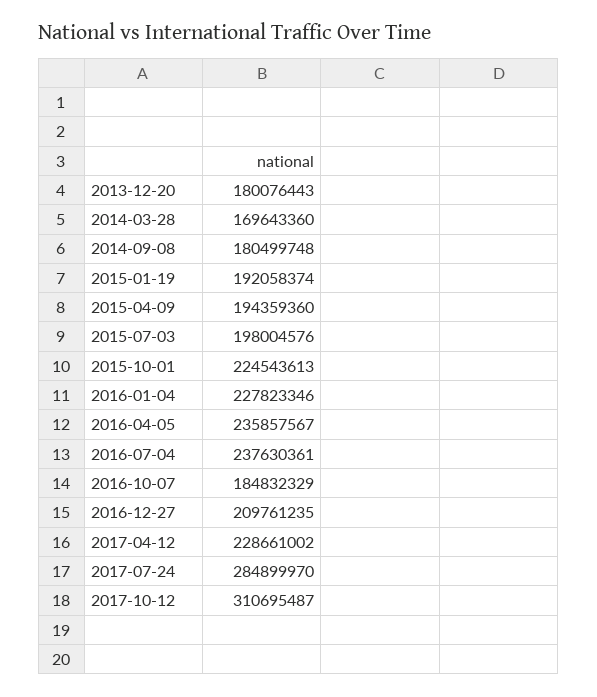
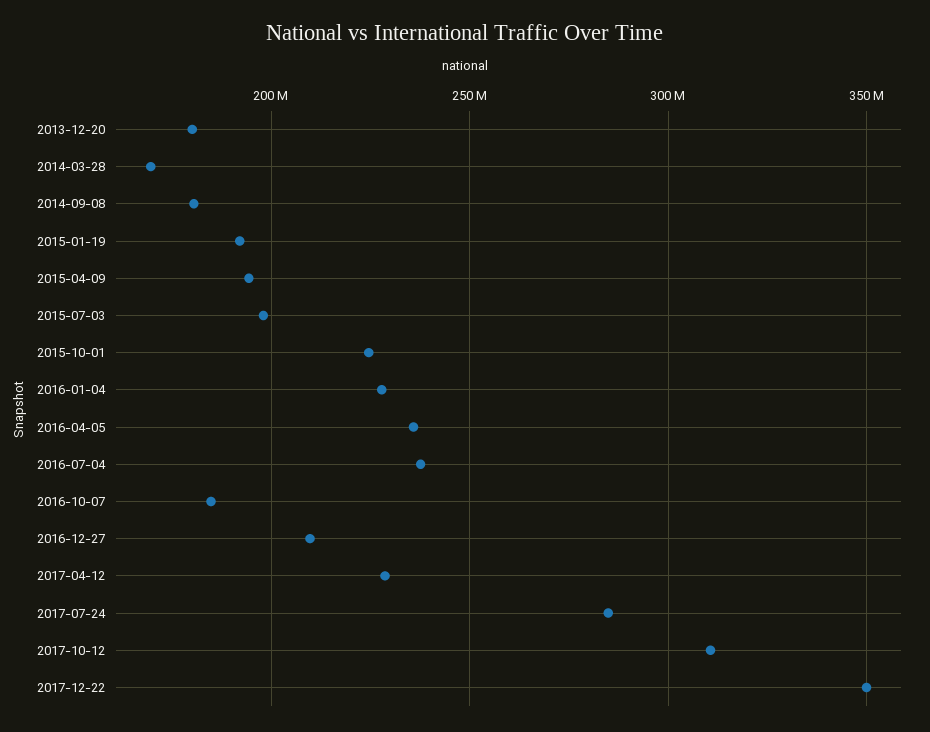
2017-12-22: none -> 350000000

